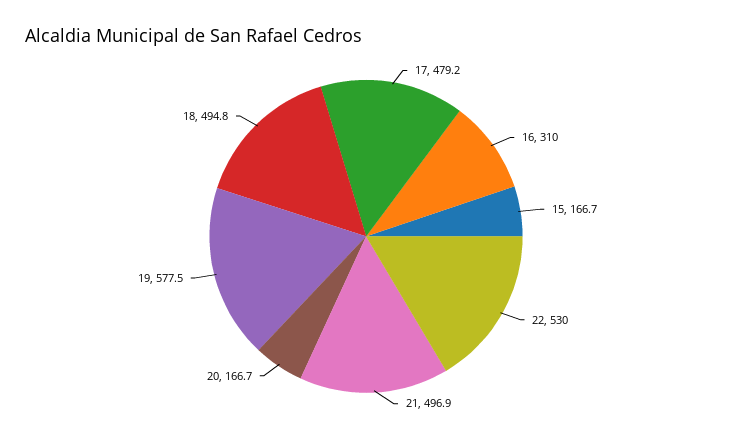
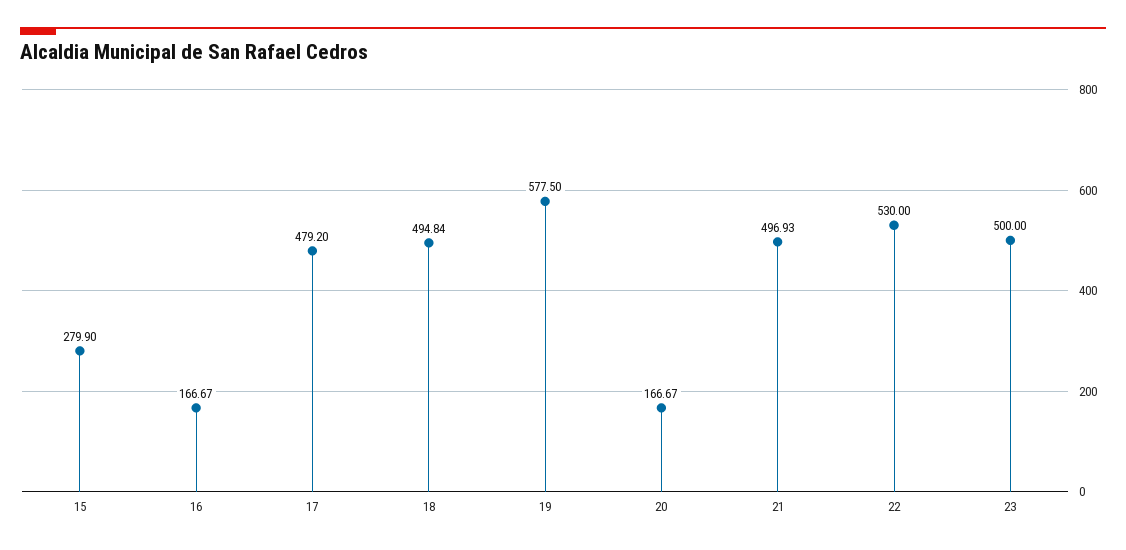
16: 310 -> 166.67
15: 166.7 -> 279.9
23: none -> 500

